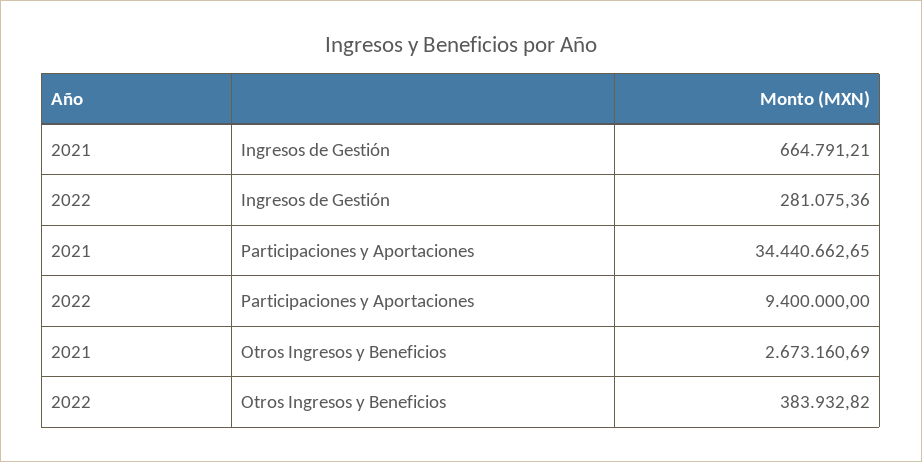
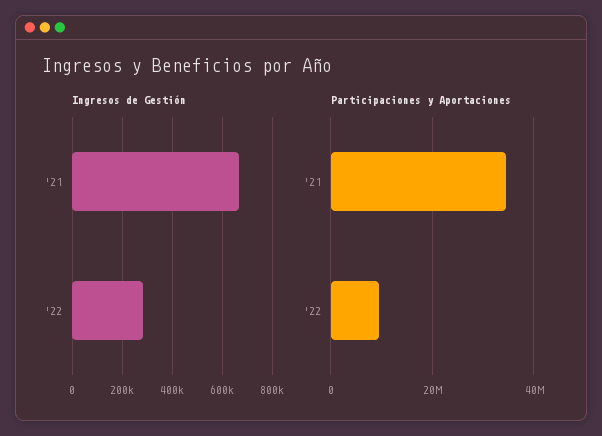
Otros Ingresos y Beneficios, 2021: 2673160.69 -> none
Otros Ingresos y Beneficios, 2022: 383932.82 -> none

